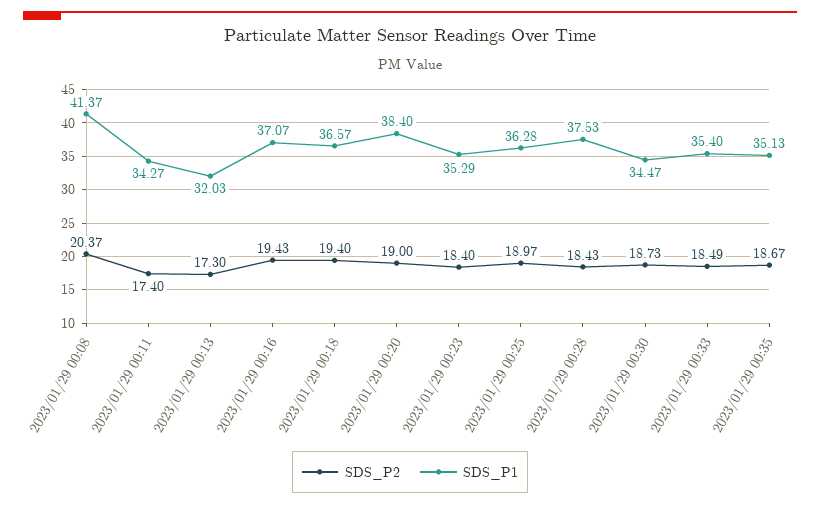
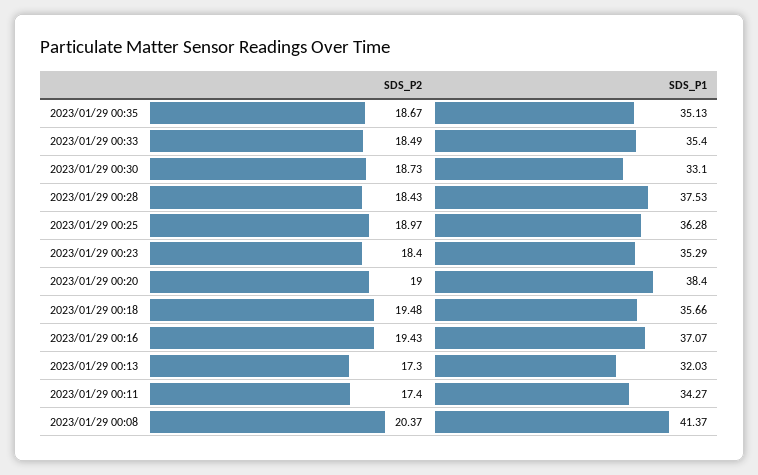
SDS_P2, 2023/01/29 00:18: 19.4 -> 19.48
SDS_P1, 2023/01/29 00:18: 36.57 -> 35.66
SDS_P1, 2023/01/29 00:30: 34.47 -> 33.1

